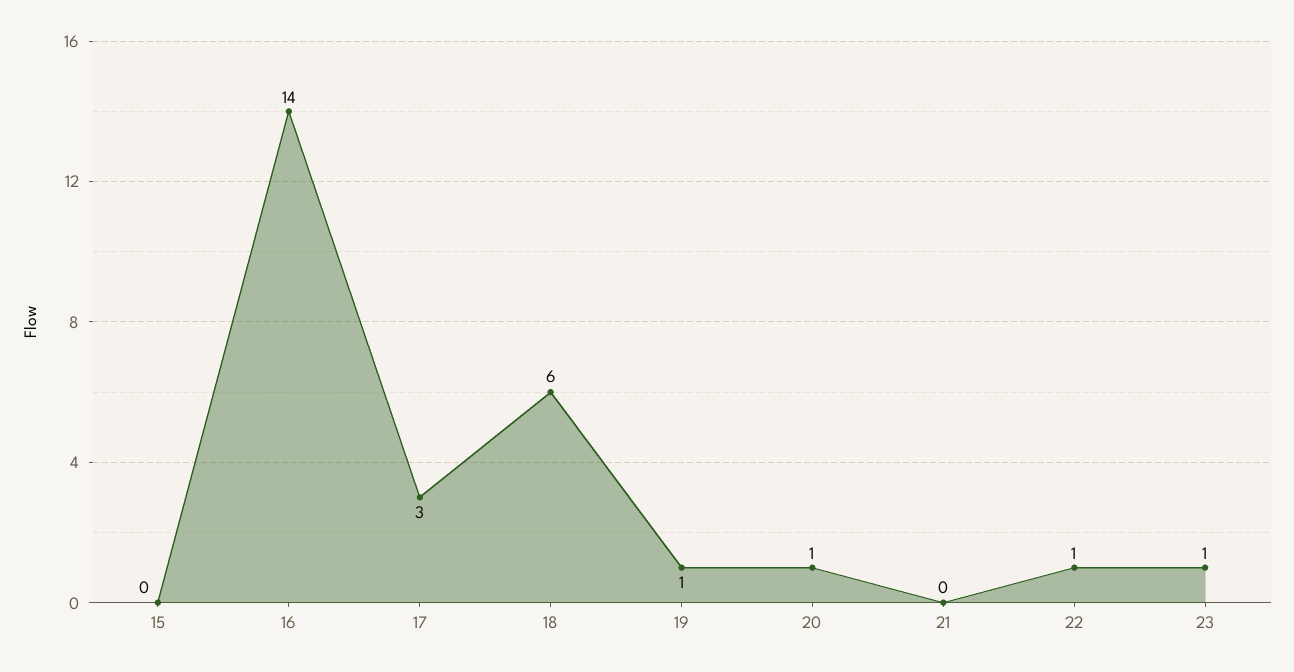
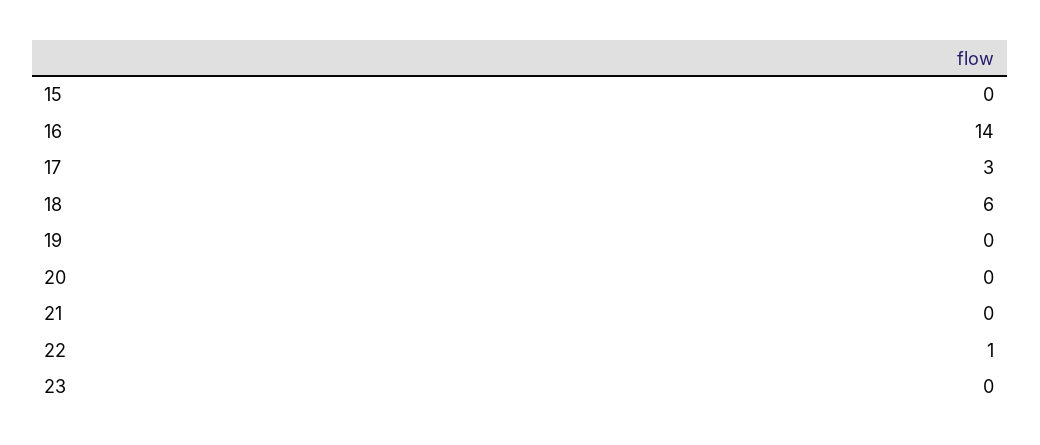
19: 1 -> 0
20: 1 -> 0
23: 1 -> 0

